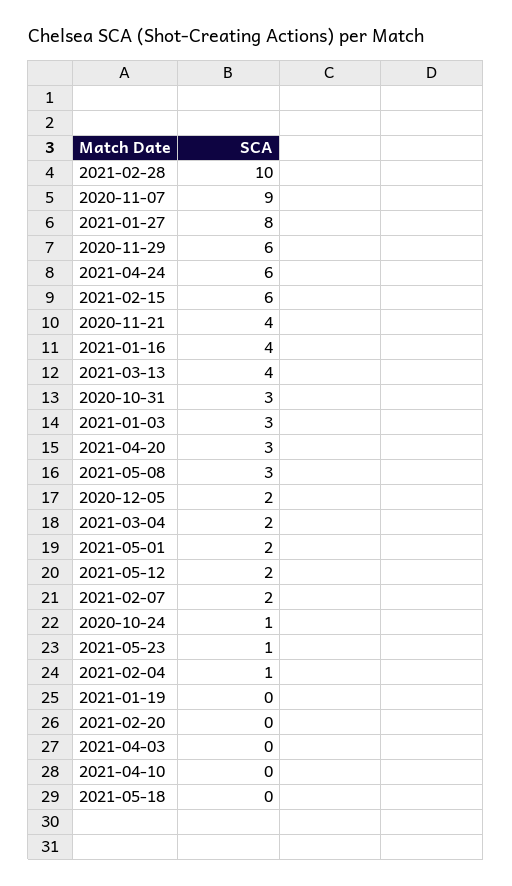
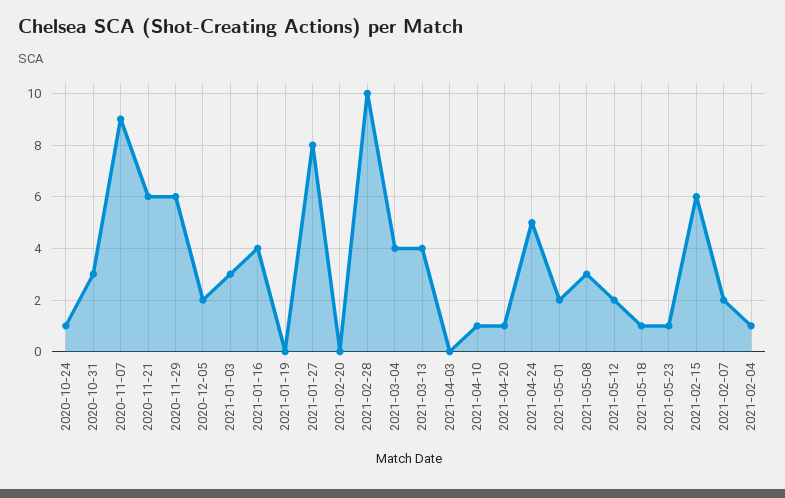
2021-04-24: 6 -> 5
2020-11-21: 4 -> 6
2021-04-20: 3 -> 1
2021-03-04: 2 -> 4
2021-04-10: 0 -> 1
2021-05-18: 0 -> 1

